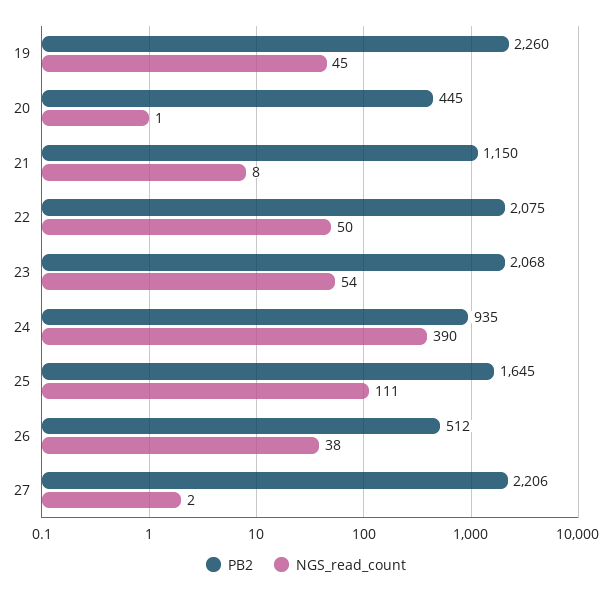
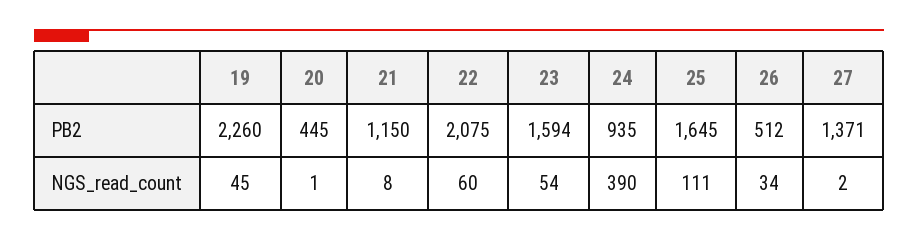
NGS_read_count, 22: 50 -> 60
PB2, 23: 2068 -> 1594
NGS_read_count, 26: 38 -> 34
PB2, 27: 2206 -> 1371

